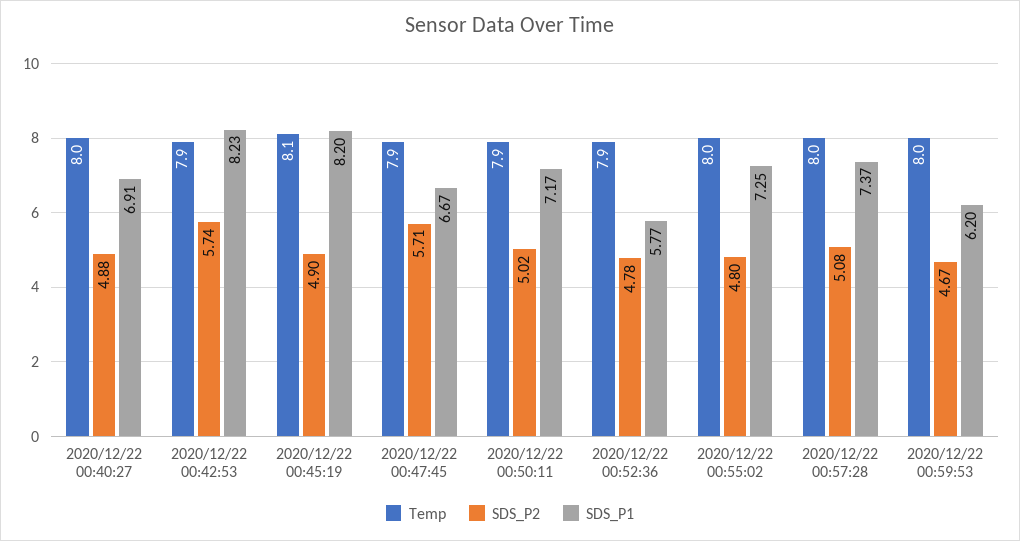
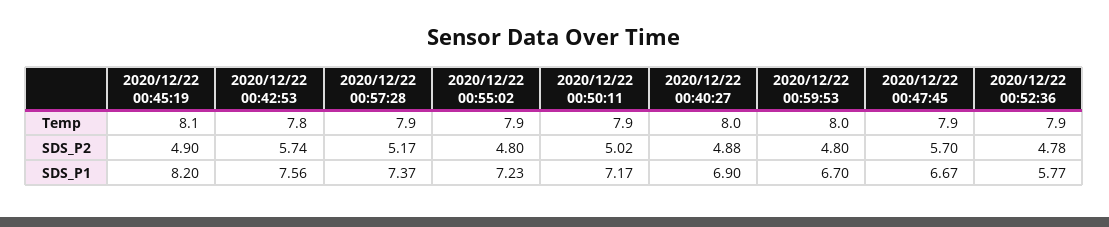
SDS_P1, 2020/12/22 00:40:27: 6.91 -> 6.9
Temp, 2020/12/22 00:42:53: 7.9 -> 7.8
SDS_P1, 2020/12/22 00:42:53: 8.23 -> 7.56
SDS_P2, 2020/12/22 00:47:45: 5.71 -> 5.7
Temp, 2020/12/22 00:55:02: 8 -> 7.9
SDS_P1, 2020/12/22 00:55:02: 7.25 -> 7.23
Temp, 2020/12/22 00:57:28: 8 -> 7.9
SDS_P2, 2020/12/22 00:57:28: 5.08 -> 5.17
SDS_P2, 2020/12/22 00:59:53: 4.67 -> 4.8
SDS_P1, 2020/12/22 00:59:53: 6.2 -> 6.7

